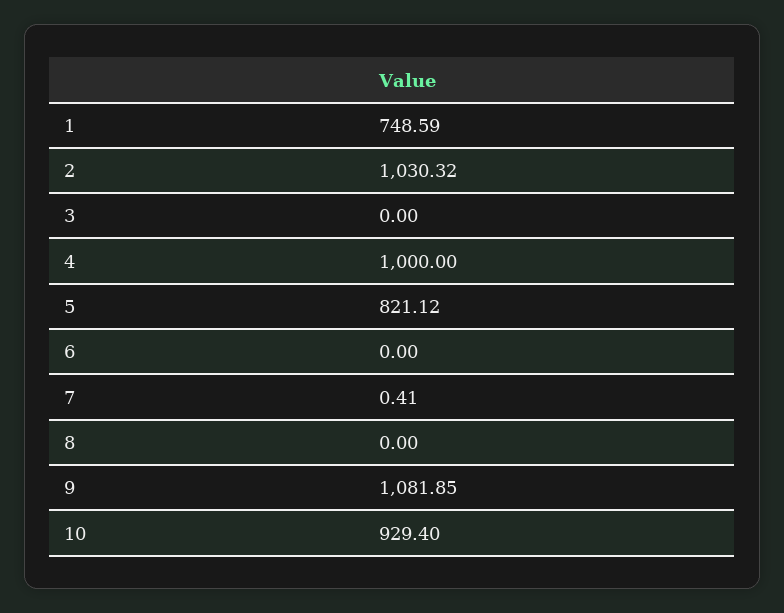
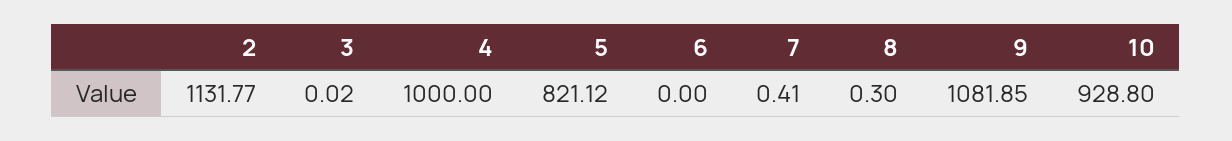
1: 748.59 -> none
2: 1030.32 -> 1131.77
3: 0 -> 0.02
8: 0 -> 0.3
10: 929.4 -> 928.8

